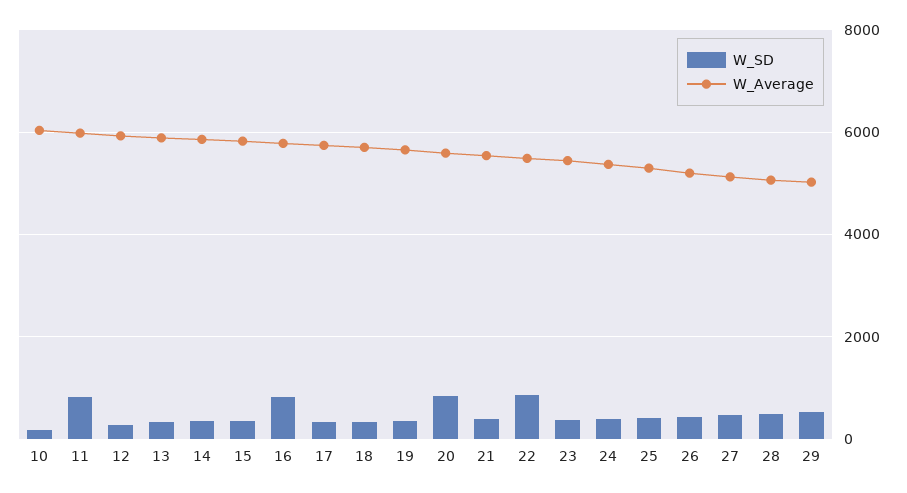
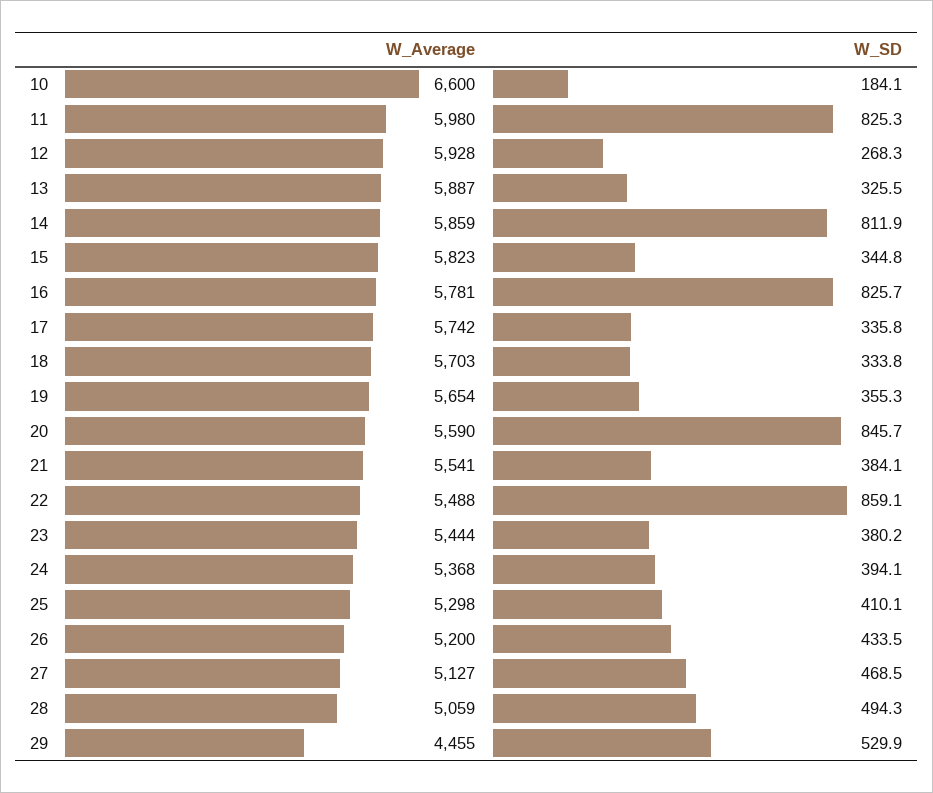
W_Average, 10: 6000 -> 6600
W_SD, 14: 400 -> 811.9
W_Average, 29: 5000 -> 4455

